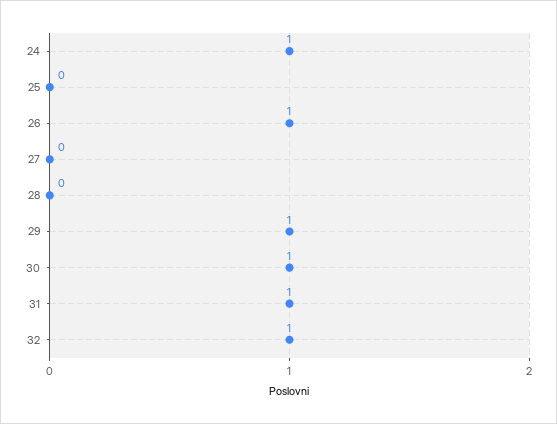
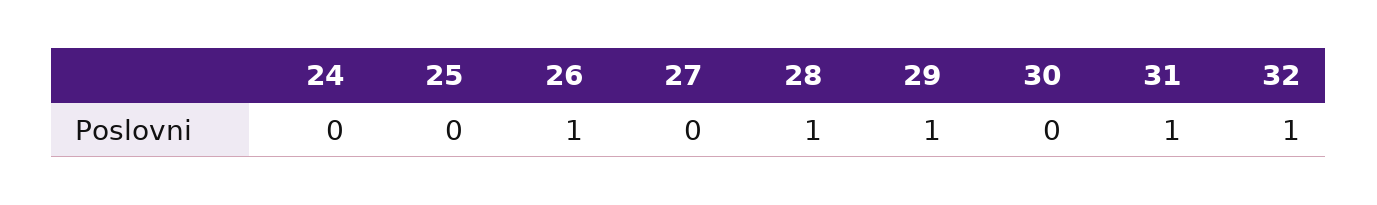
24: 1 -> 0
28: 0 -> 1
30: 1 -> 0

